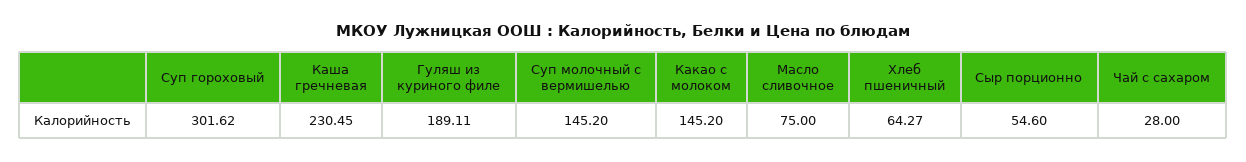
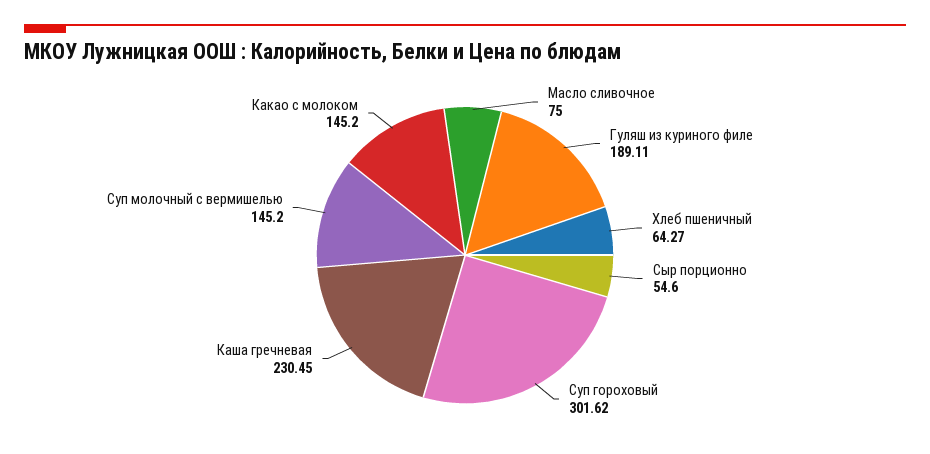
Чай с сахаром: 28 -> none

